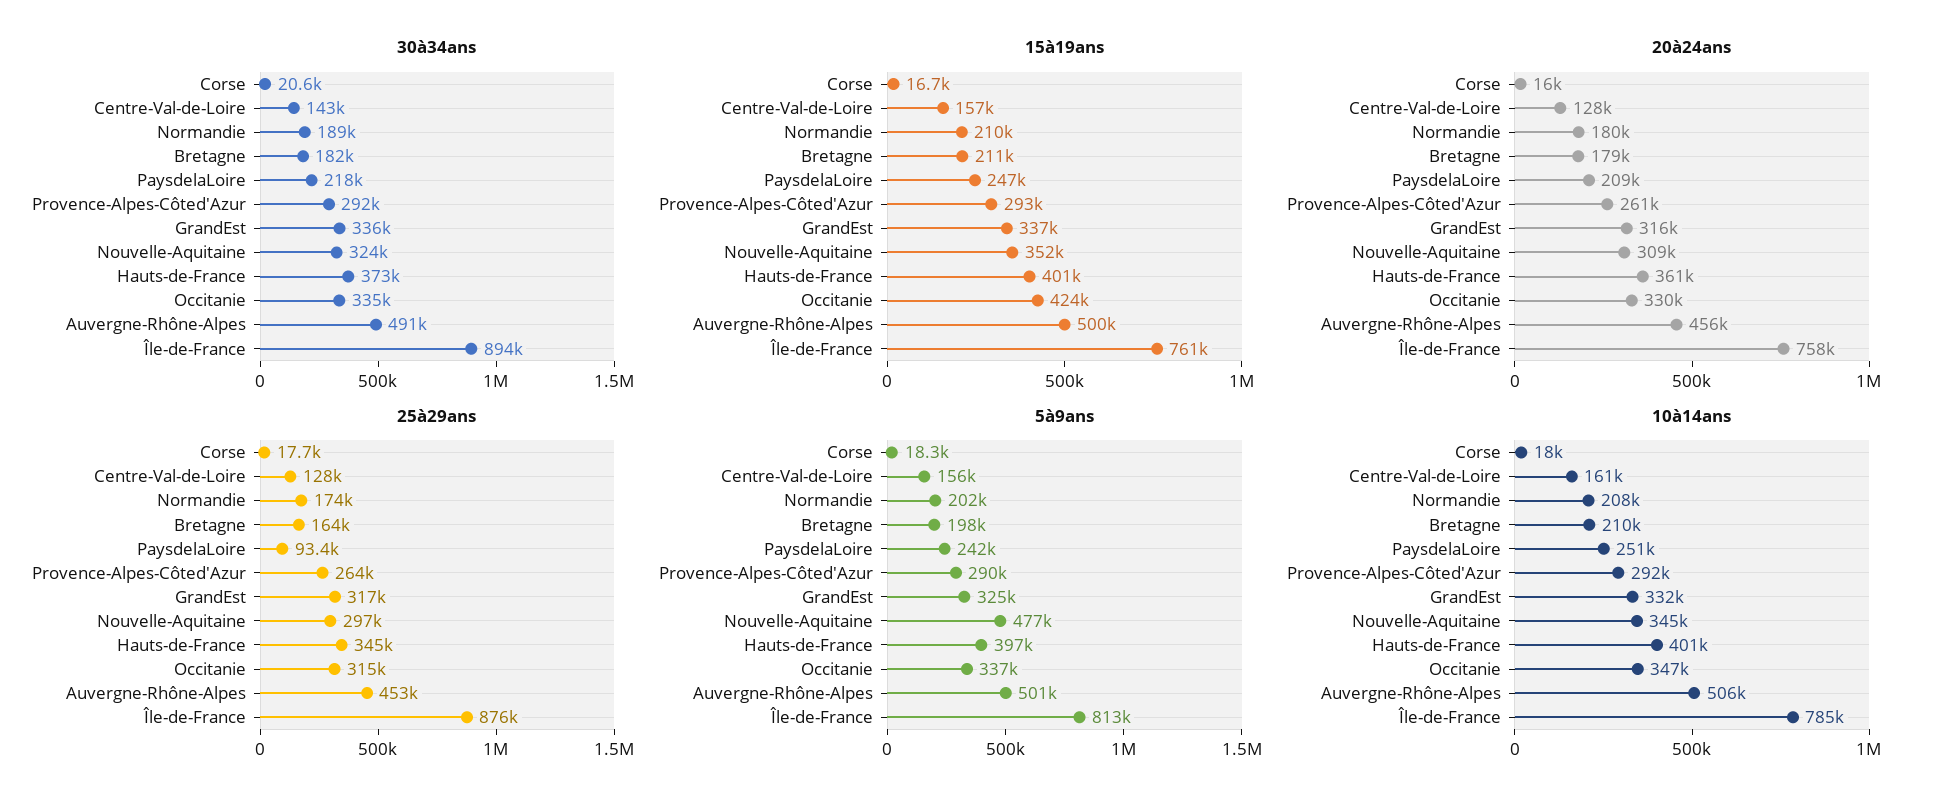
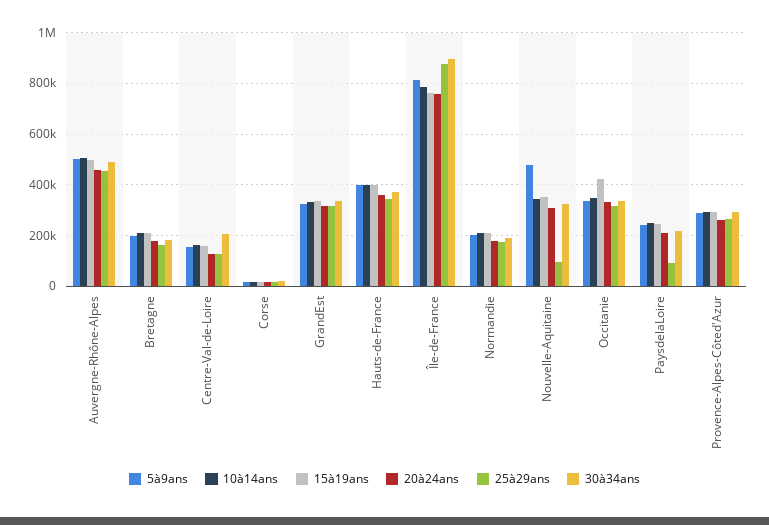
30à34ans, Centre-Val-de-Loire: 143000 -> 200000
25à29ans, Nouvelle-Aquitaine: 297000 -> 100000

